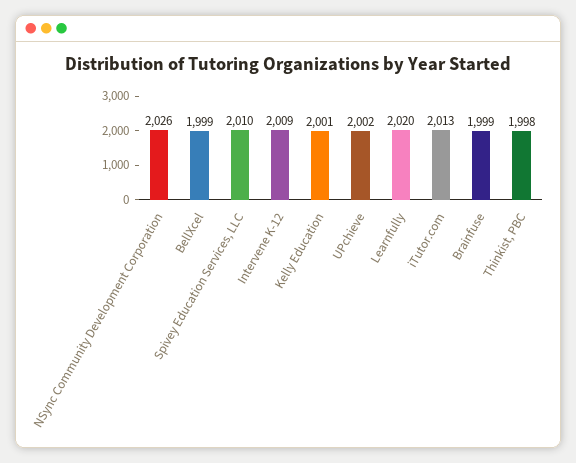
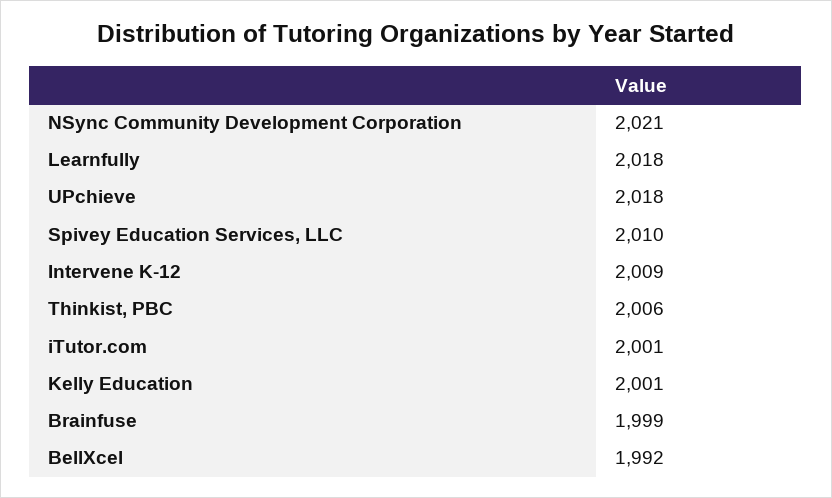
NSync Community Development Corporation: 2026 -> 2021
BellXcel: 1999 -> 1992
UPchieve: 2002 -> 2018
Learnfully: 2020 -> 2018
iTutor.com: 2013 -> 2001
Thinkist, PBC: 1998 -> 2006

